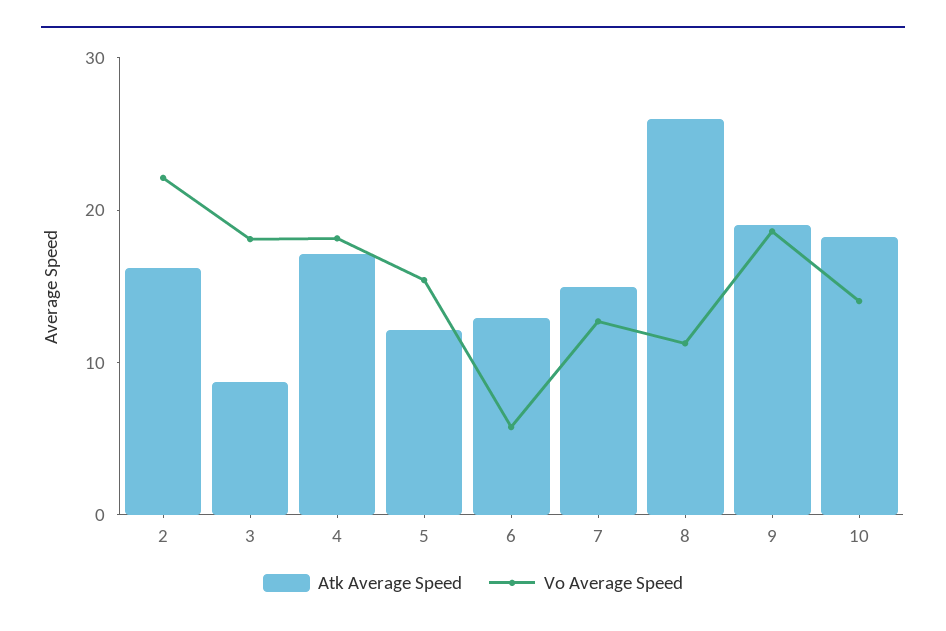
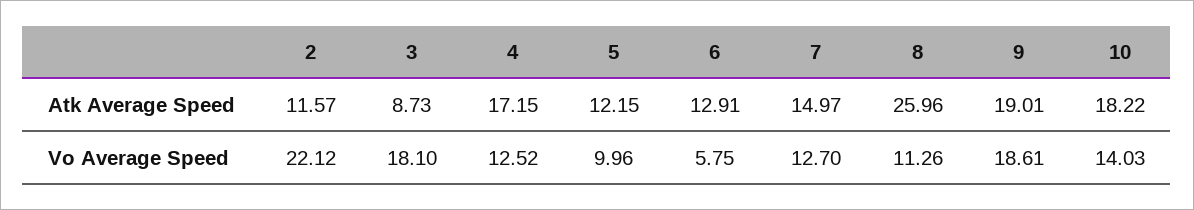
Atk Average Speed, 2: 16 -> 11.57
Vo Average Speed, 4: 18 -> 12.52
Vo Average Speed, 5: 16 -> 9.96

